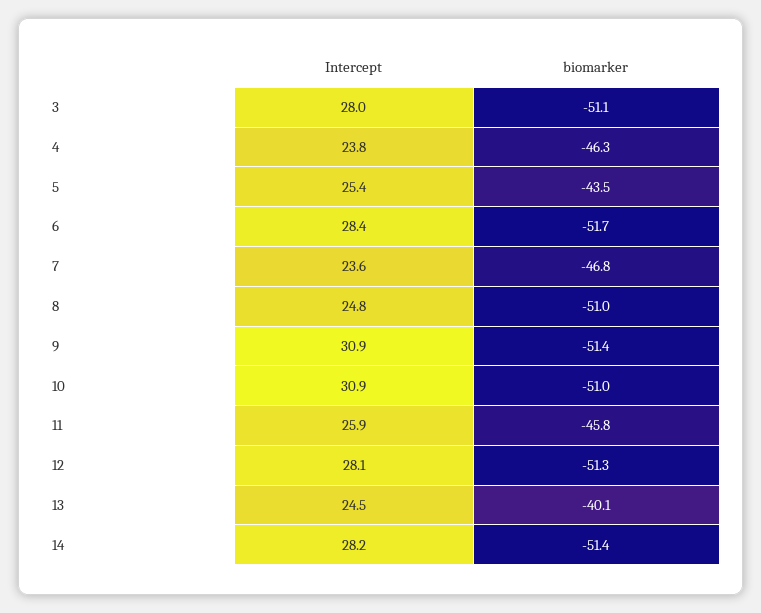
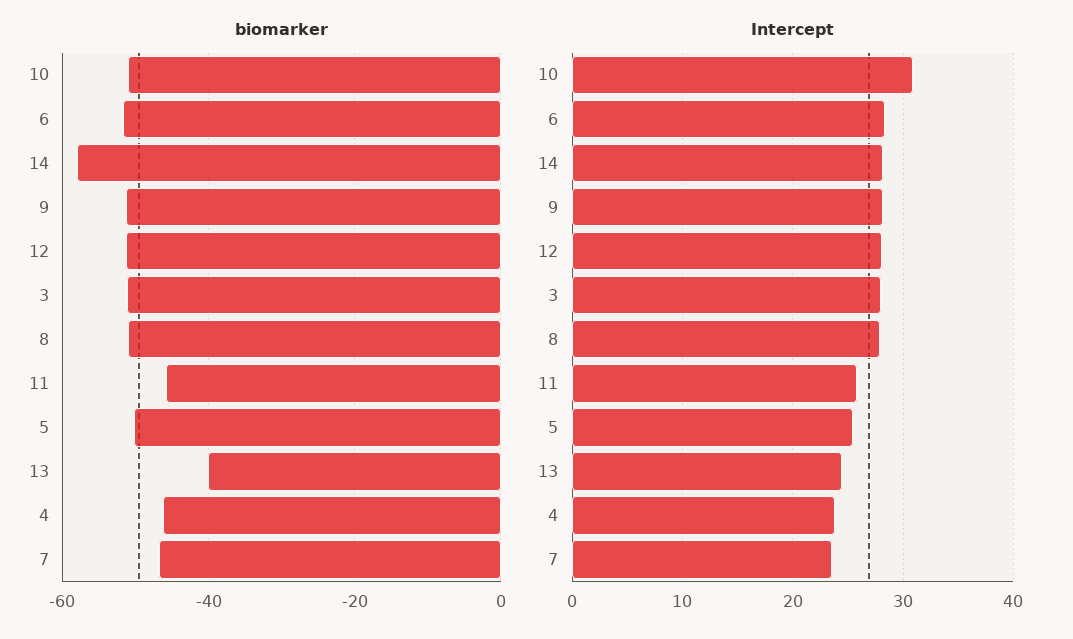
biomarker, 5: -43.5 -> -50
Intercept, 8: 24.8 -> 28
Intercept, 9: 30.9 -> 28
biomarker, 14: -51.4 -> -58

